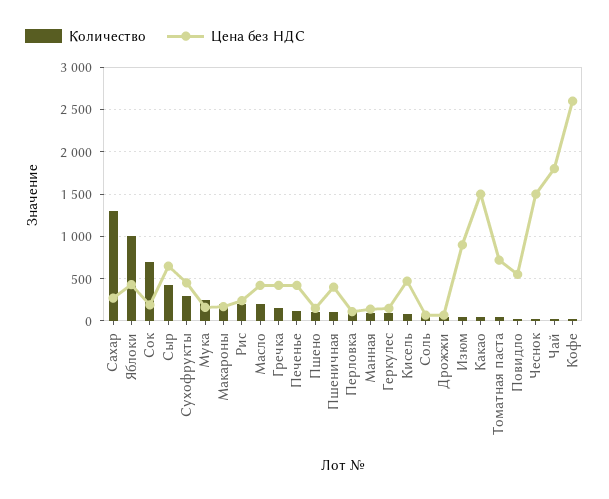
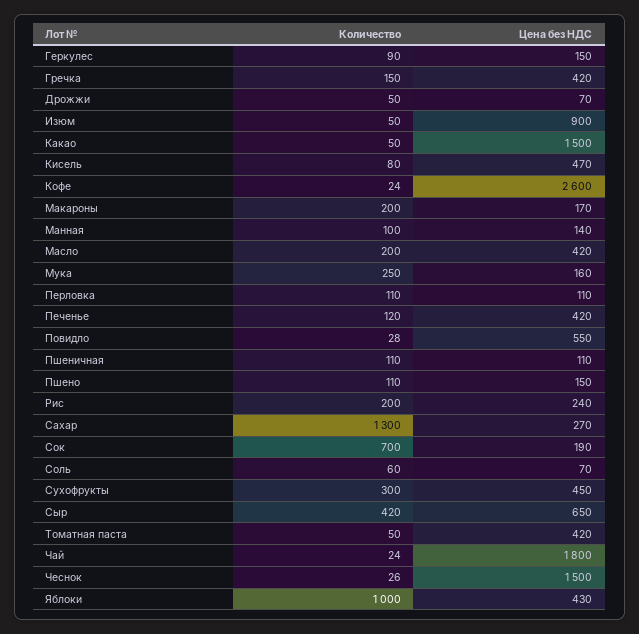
Цена без НДС, Пшеничная: 400 -> 110
Цена без НДС, Томатная паста: 700 -> 420

